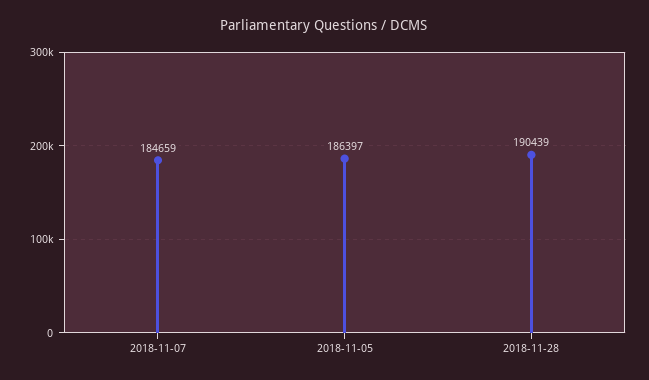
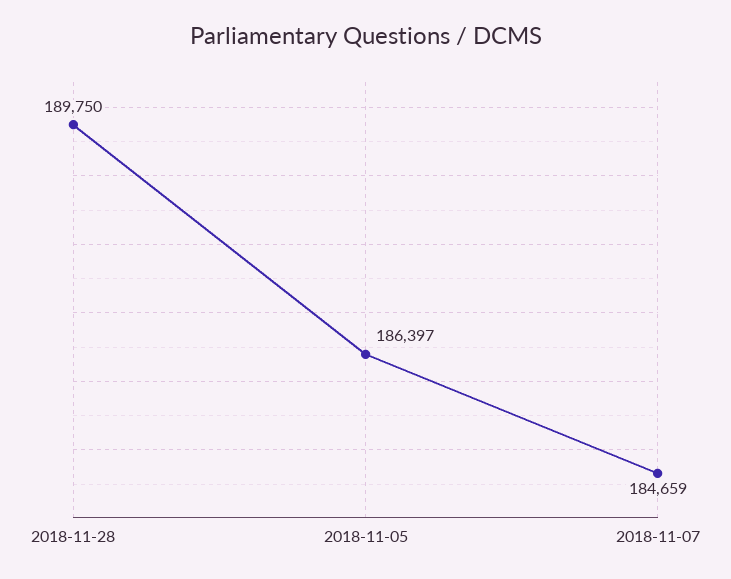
2018-11-28: 190439 -> 189750

